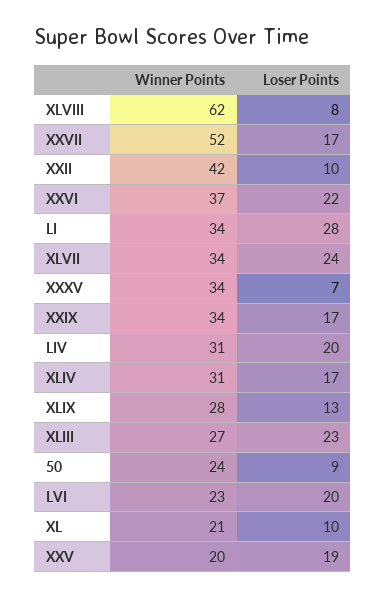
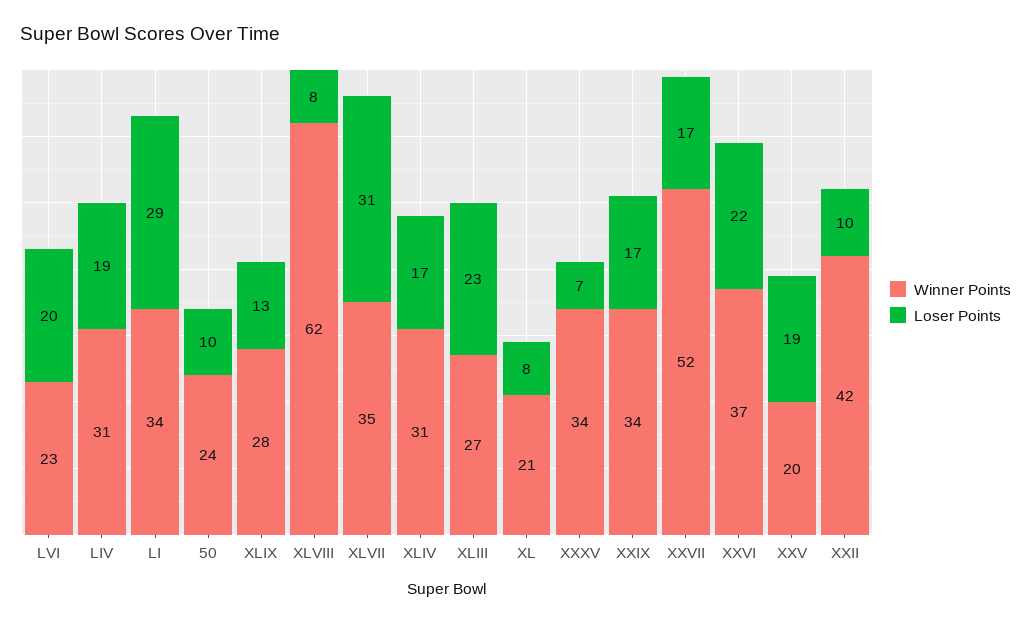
Loser Points, LI: 28 -> 29
Winner Points, XLVII: 34 -> 35
Loser Points, XLVII: 24 -> 31
Loser Points, LIV: 20 -> 19
Loser Points, 50: 9 -> 10
Loser Points, XL: 10 -> 8

